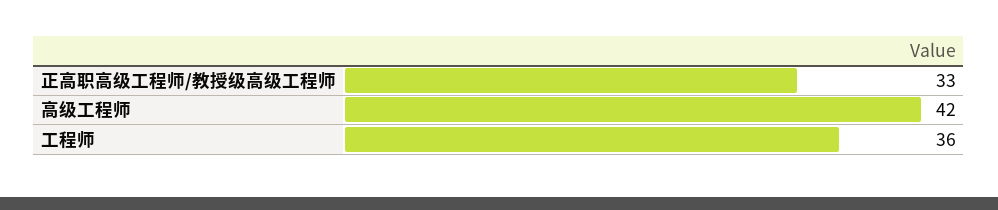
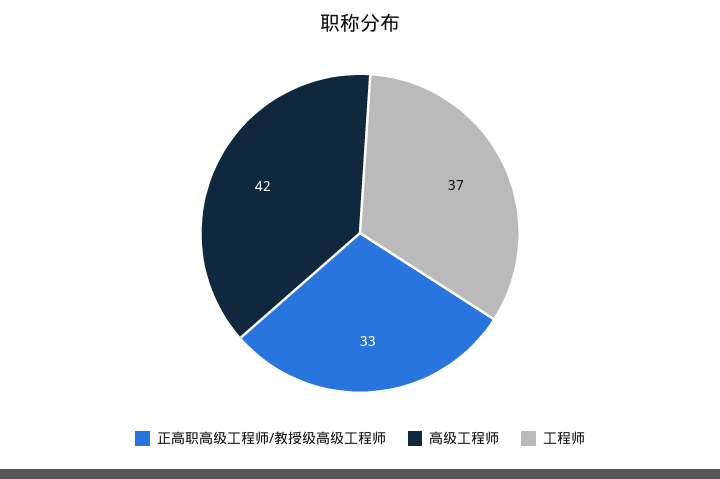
工程师: 36 -> 37

